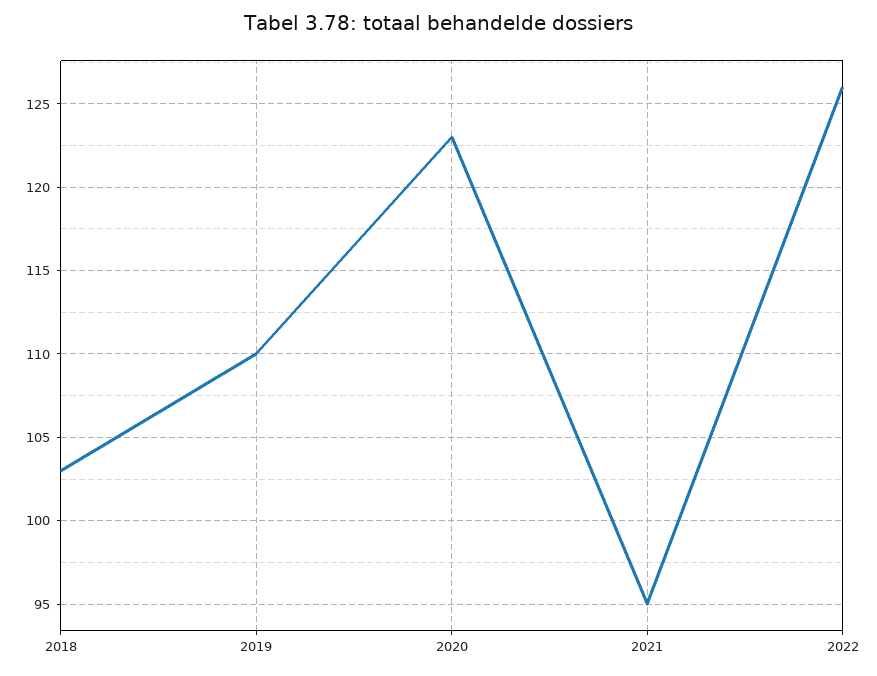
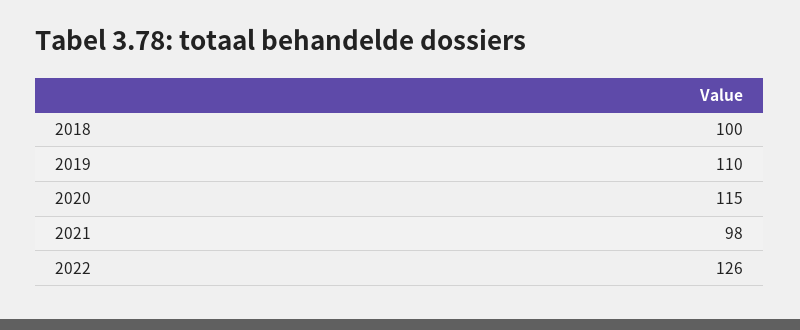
2018: 103 -> 100
2020: 123 -> 115
2021: 95 -> 98

